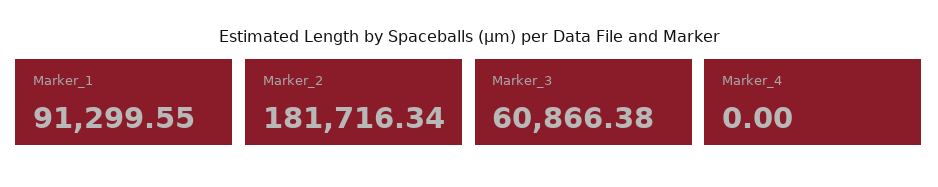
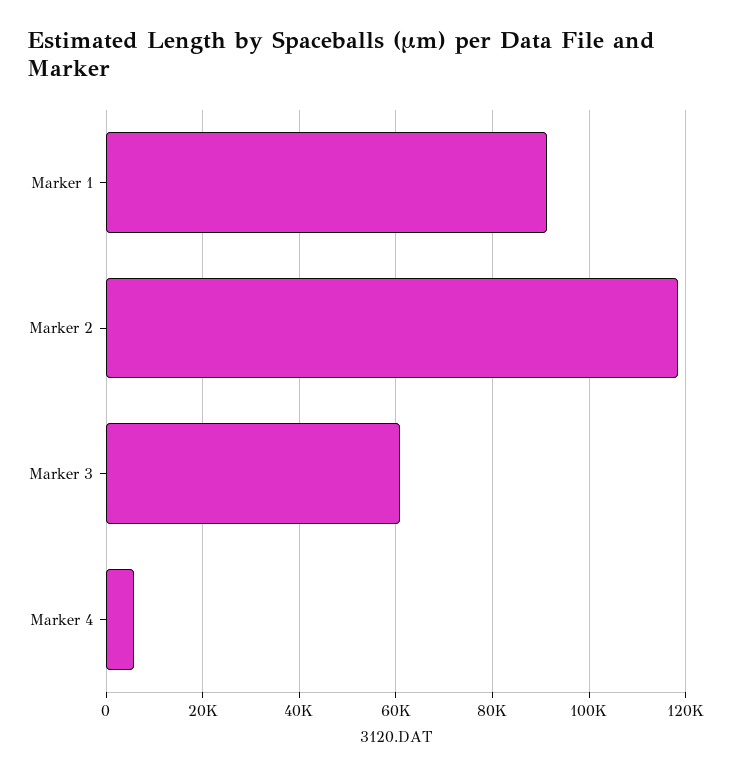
Marker_2: 181716.34 -> 118000
Marker_4: 0 -> 6000

